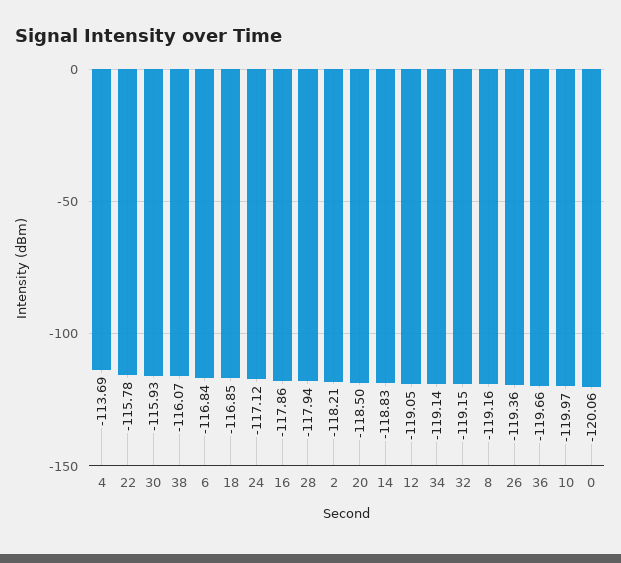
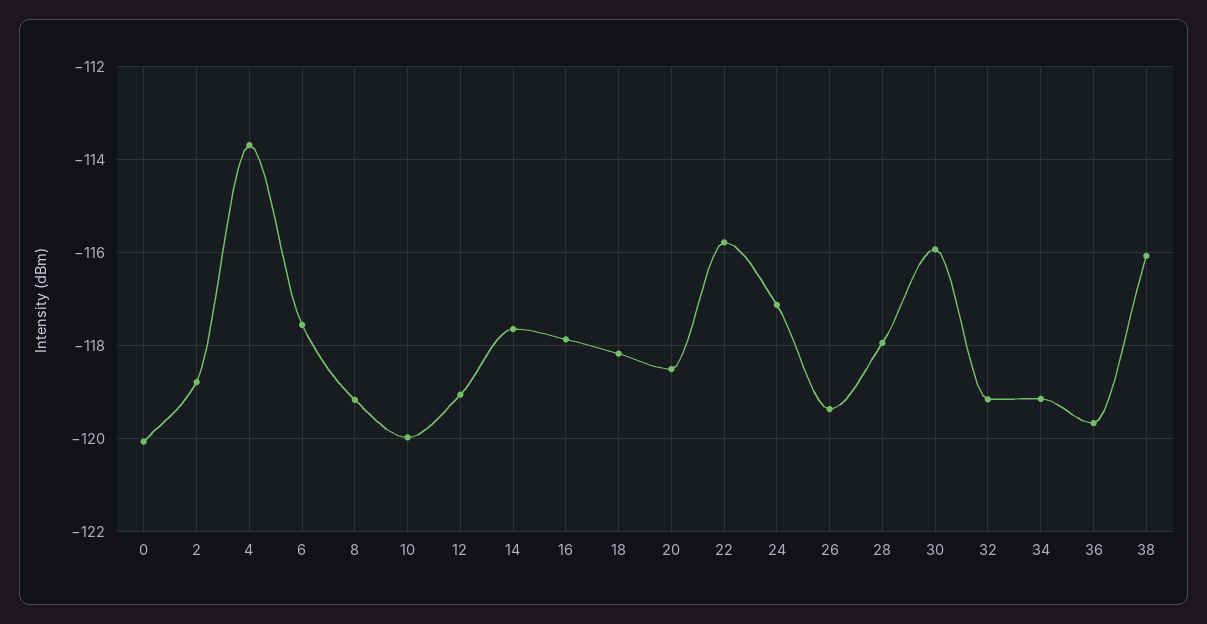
6: -116.84 -> -117.6
18: -116.85 -> -118.2
2: -118.21 -> -118.8
14: -118.83 -> -117.6

